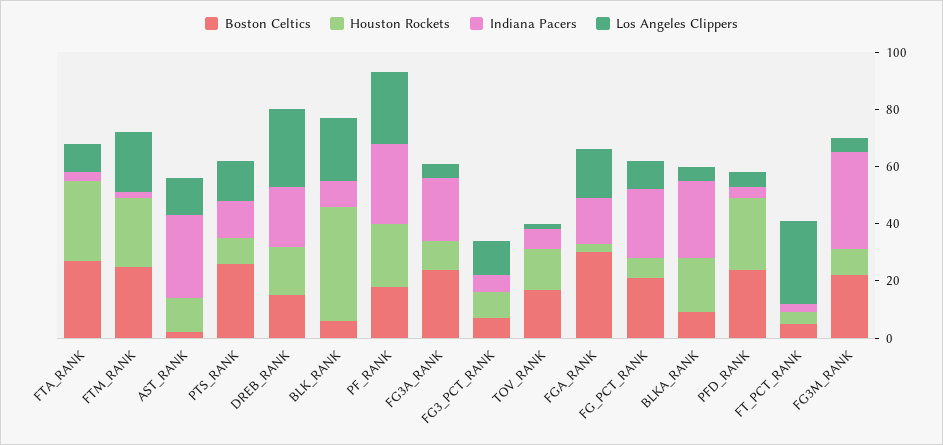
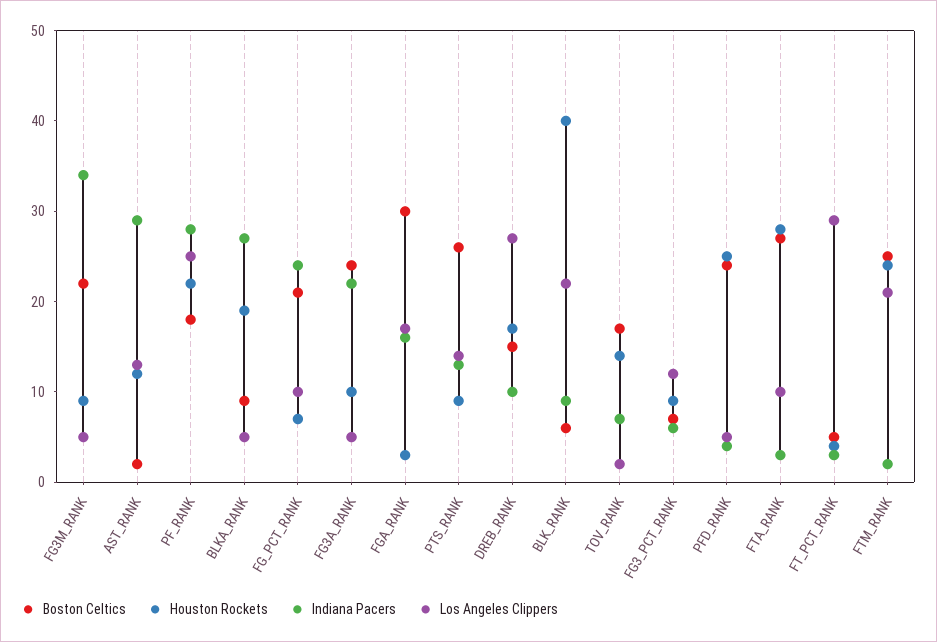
Indiana Pacers, DREB_RANK: 20 -> 10

